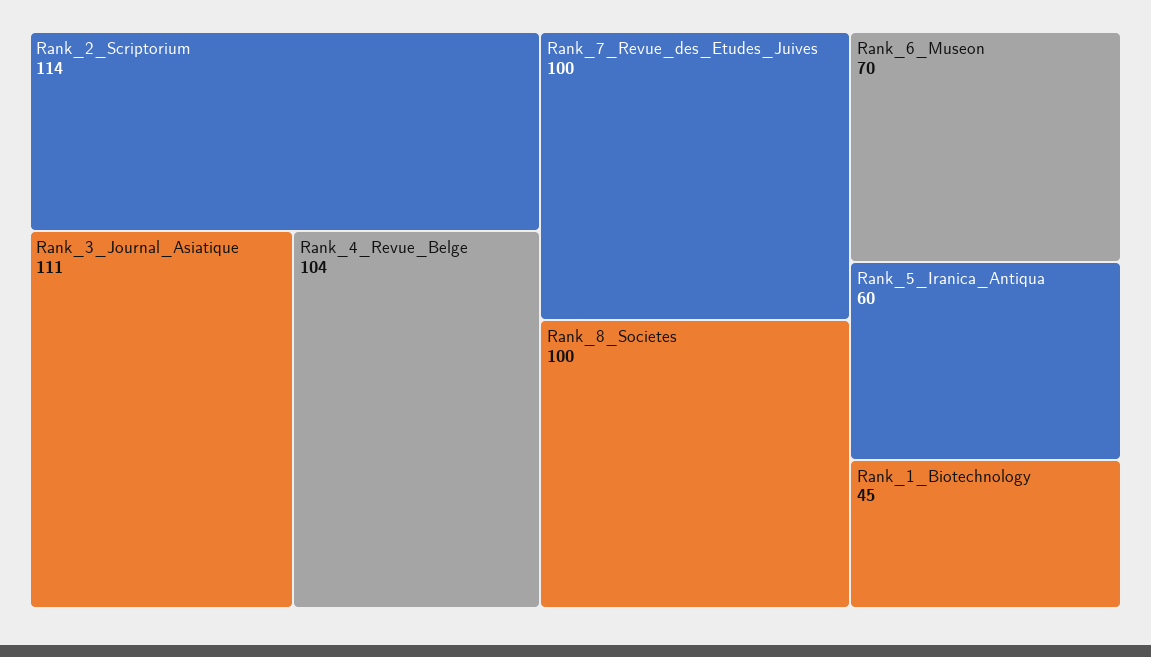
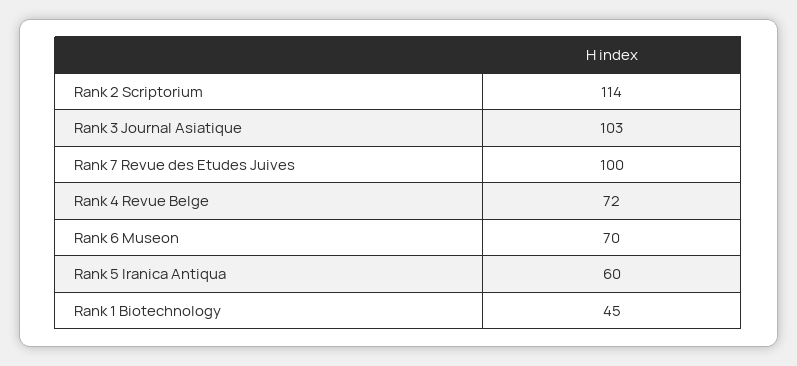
Rank_3_Journal_Asiatique: 111 -> 103
Rank_4_Revue_Belge: 104 -> 72
Rank_8_Societes: 100 -> none

